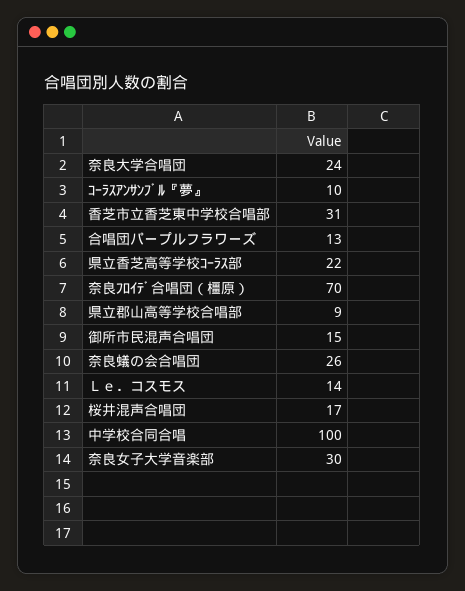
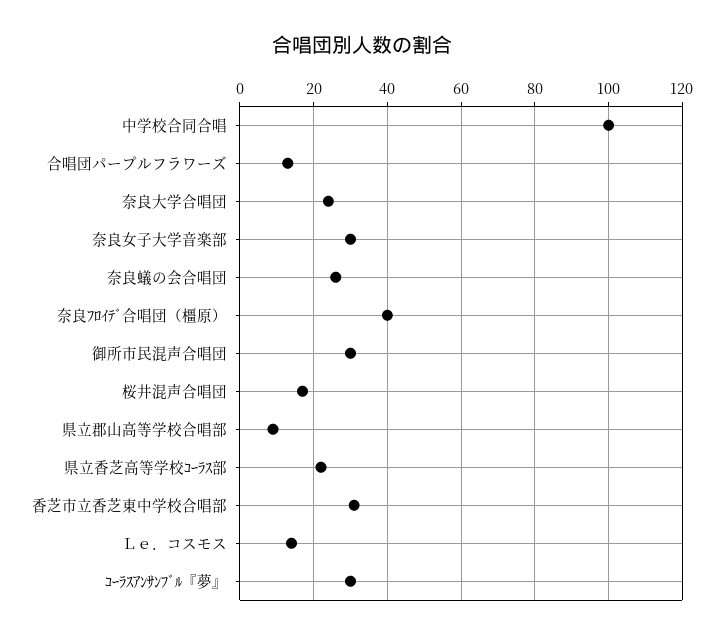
ｺｰﾗｽｱﾝｻﾝﾌﾞﾙ『夢』: 10 -> 30
奈良ﾌﾛｲﾃﾞ合唱団（橿原）: 70 -> 40
御所市民混声合唱団: 15 -> 30

